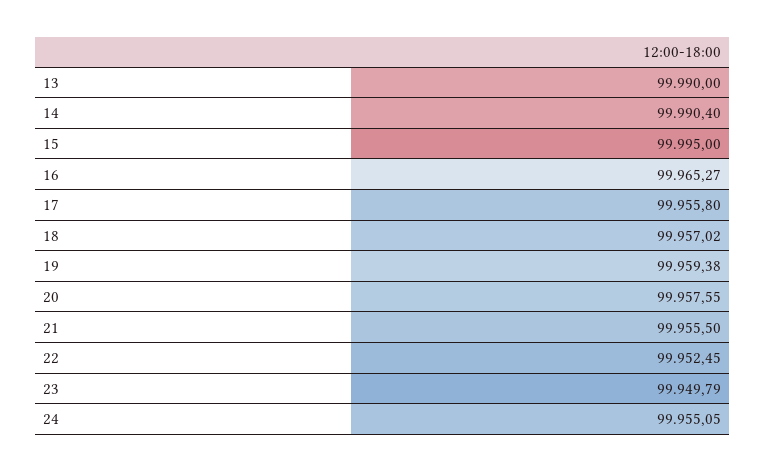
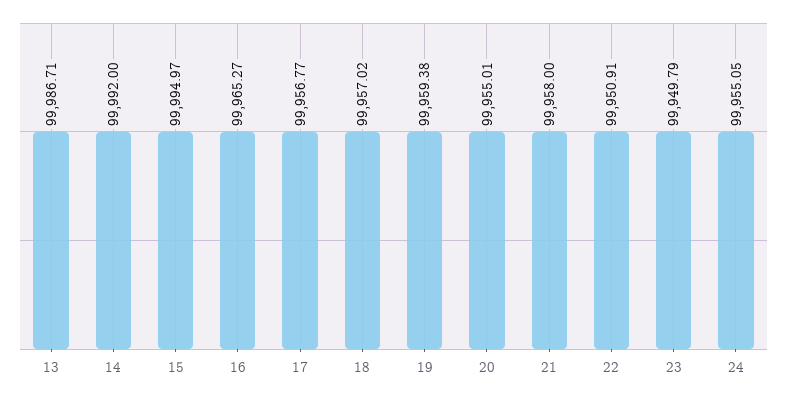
13: 99990 -> 99986.71
14: 99990.4 -> 99992
15: 99995 -> 99994.97
17: 99955.8 -> 99956.77
20: 99957.55 -> 99955.01
21: 99955.5 -> 99958
22: 99952.45 -> 99950.91

